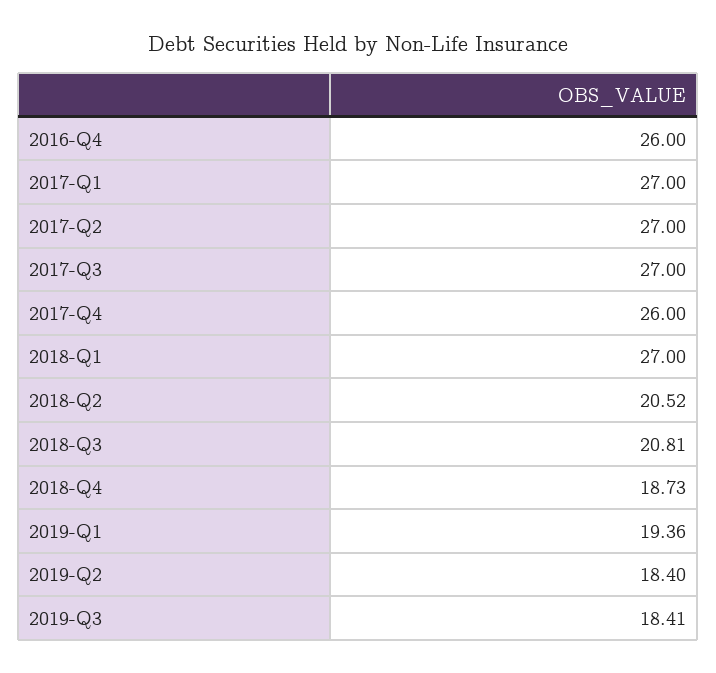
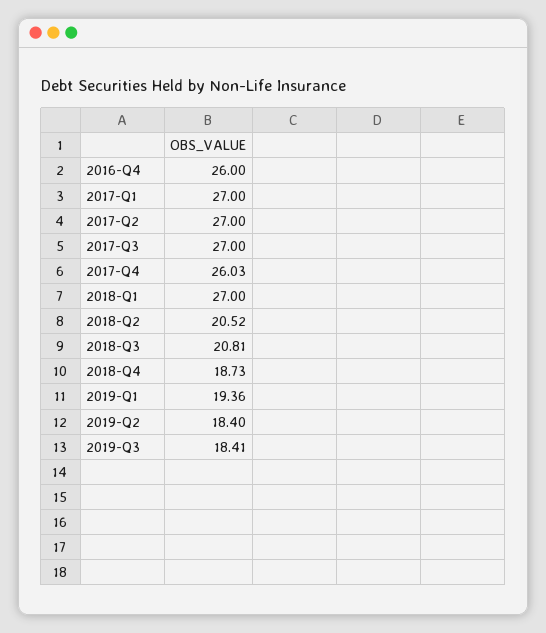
2017-Q4: 26 -> 26.03

